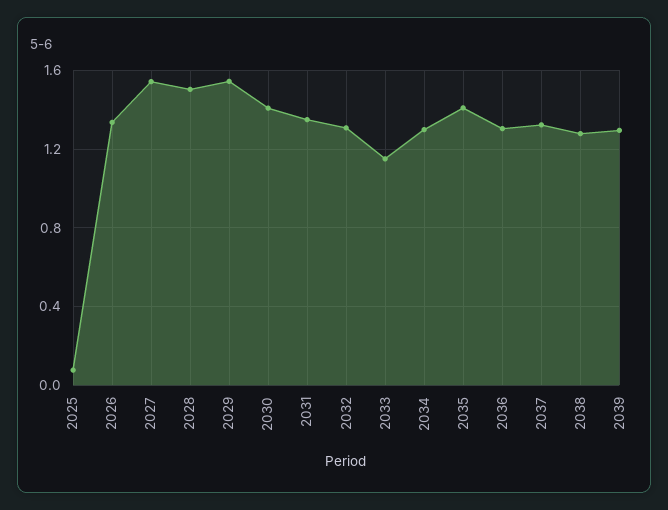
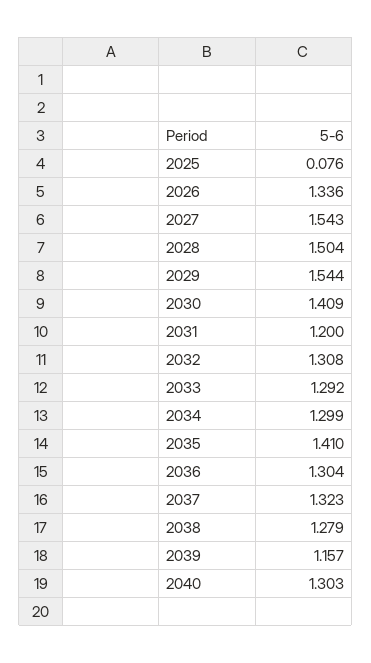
2031: 1.35 -> 1.2
2033: 1.15 -> 1.292
2039: 1.3 -> 1.157
2040: none -> 1.303

